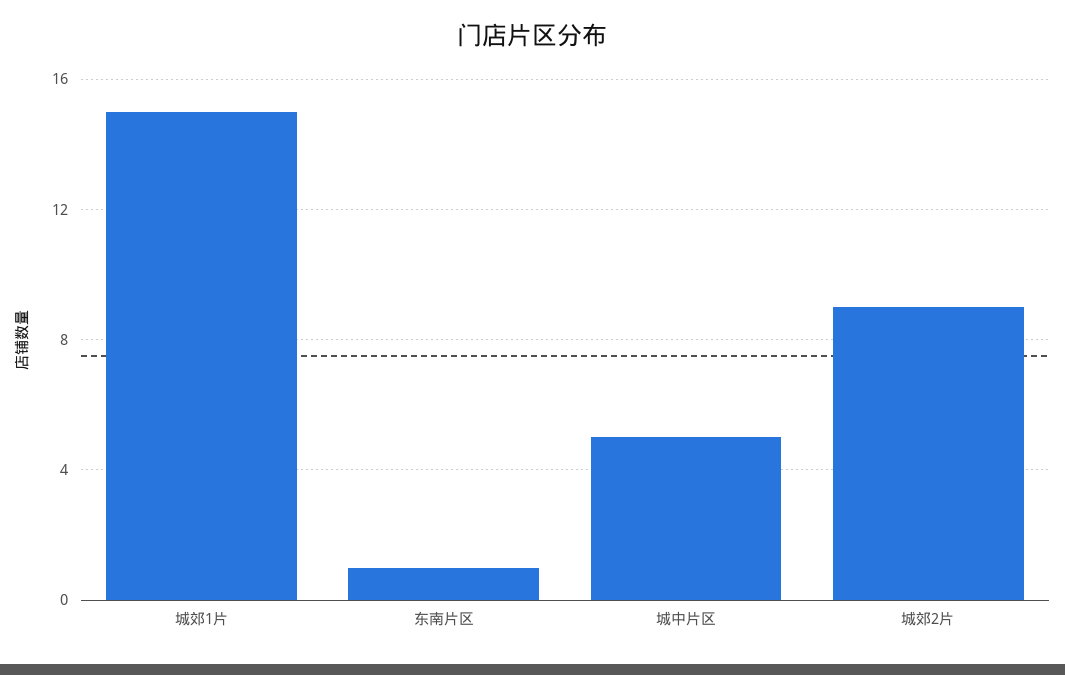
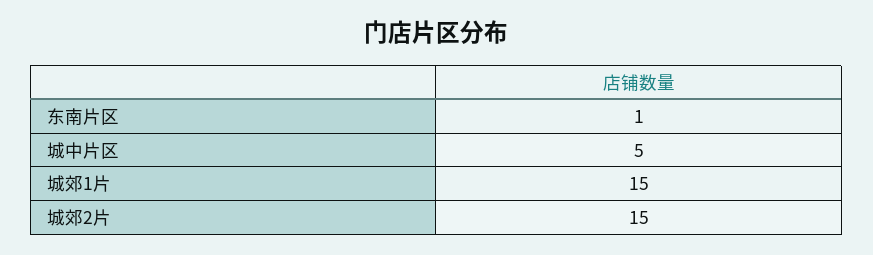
城郊2片: 9 -> 15

